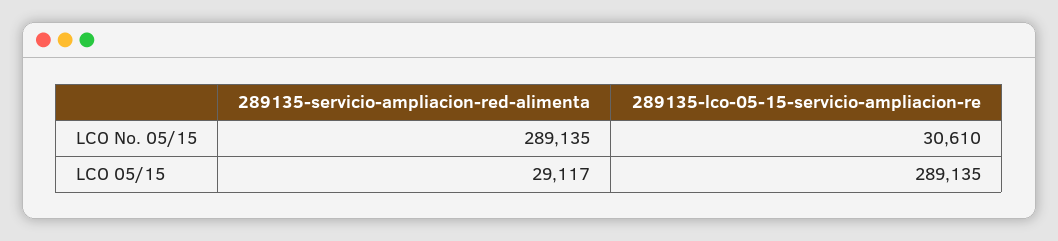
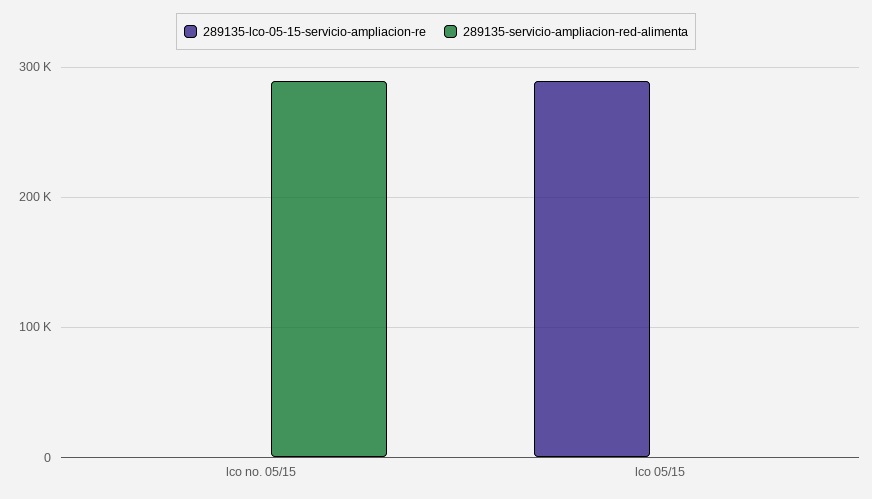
289135-lco-05-15-servicio-ampliacion-re, LCO No. 05/15: 30610 -> 0
289135-servicio-ampliacion-red-alimenta, LCO 05/15: 29117 -> 0

